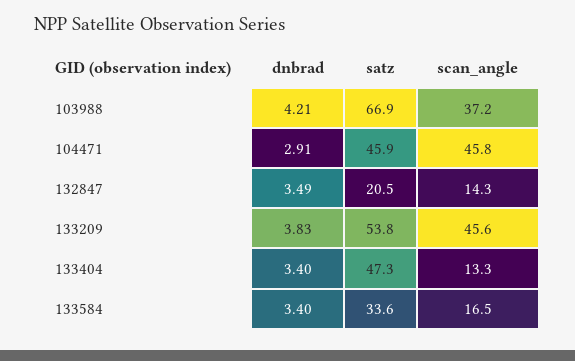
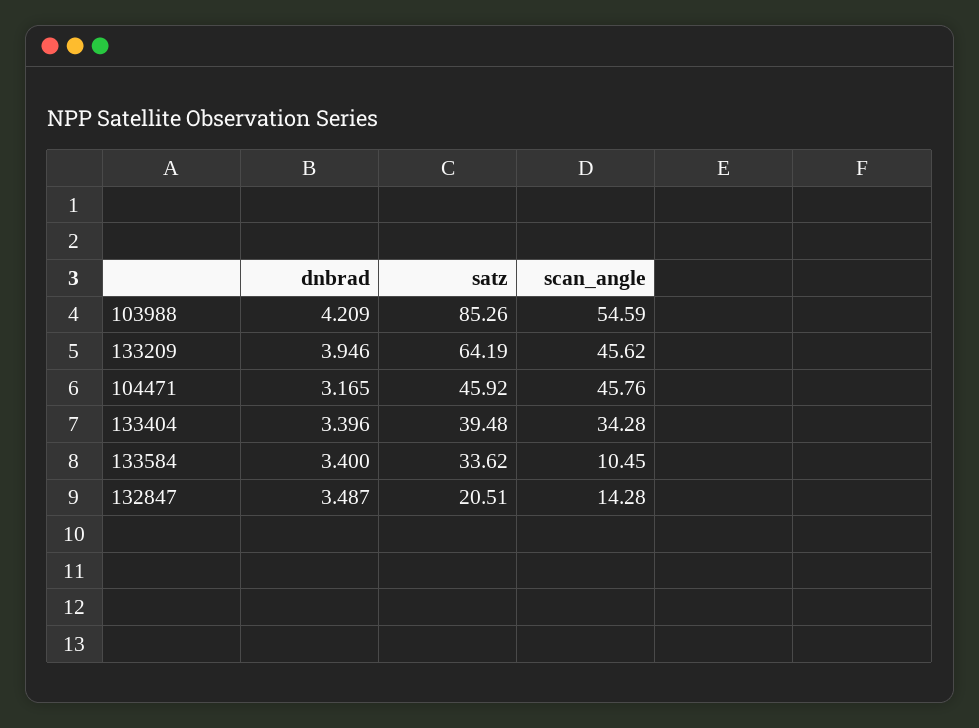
satz, 103988: 66.9 -> 85.26
scan_angle, 103988: 37.2 -> 54.59
dnbrad, 104471: 2.91 -> 3.165
dnbrad, 133209: 3.83 -> 3.946
satz, 133209: 53.8 -> 64.19
satz, 133404: 47.3 -> 39.48
scan_angle, 133404: 13.3 -> 34.28
scan_angle, 133584: 16.5 -> 10.45

